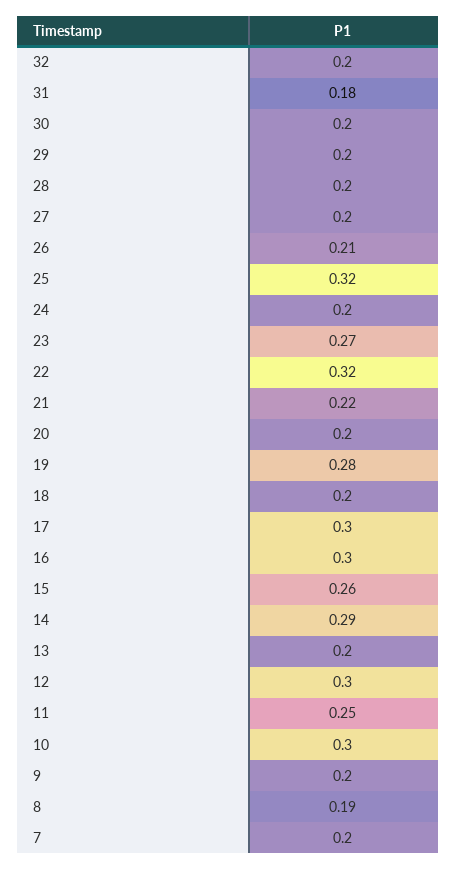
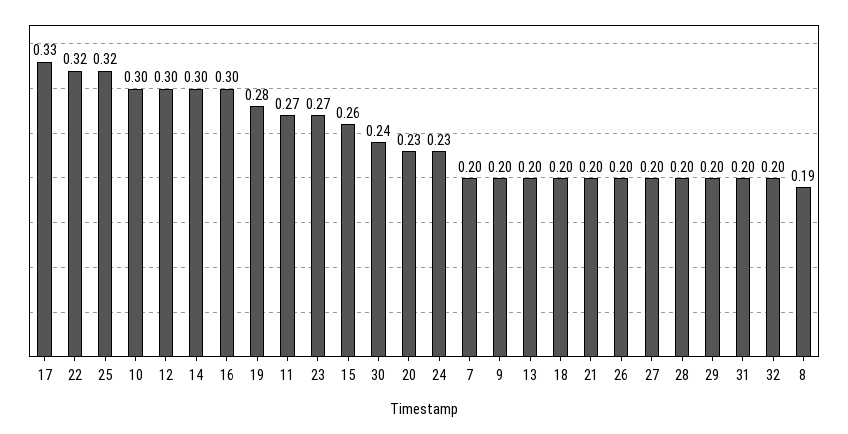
31: 0.18 -> 0.2
30: 0.2 -> 0.24
26: 0.21 -> 0.2
24: 0.2 -> 0.23
21: 0.22 -> 0.2
20: 0.2 -> 0.23
17: 0.3 -> 0.33
14: 0.29 -> 0.3
11: 0.25 -> 0.27

